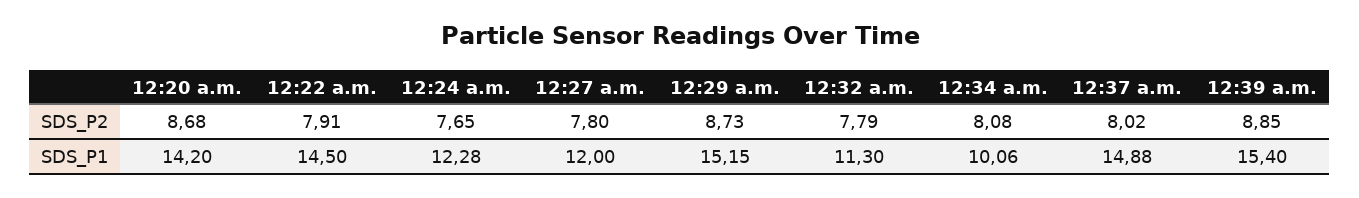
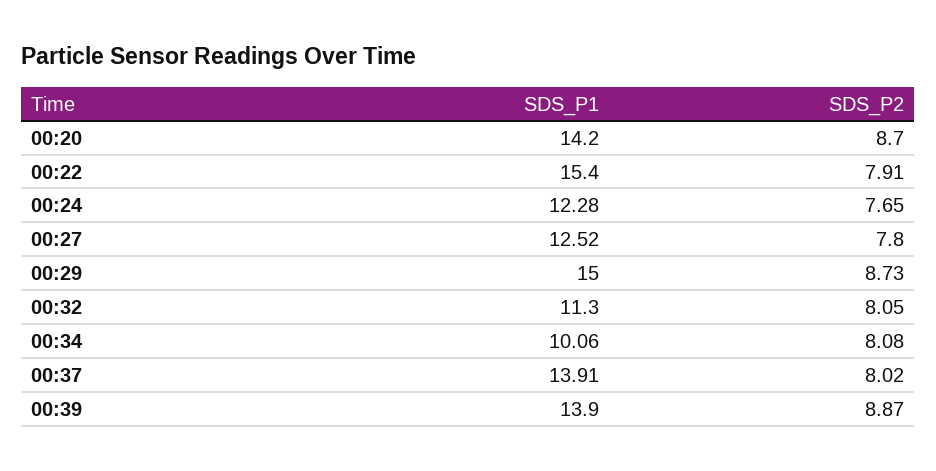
12:20 a.m., SDS_P2: 8.68 -> 8.7
12:32 a.m., SDS_P2: 7.79 -> 8.05
12:39 a.m., SDS_P2: 8.85 -> 8.87
12:22 a.m., SDS_P1: 14.5 -> 15.4
12:27 a.m., SDS_P1: 12 -> 12.52
12:29 a.m., SDS_P1: 15.15 -> 15
12:37 a.m., SDS_P1: 14.88 -> 13.91
12:39 a.m., SDS_P1: 15.4 -> 13.9

